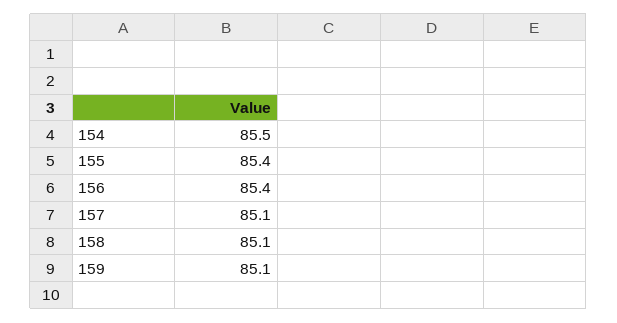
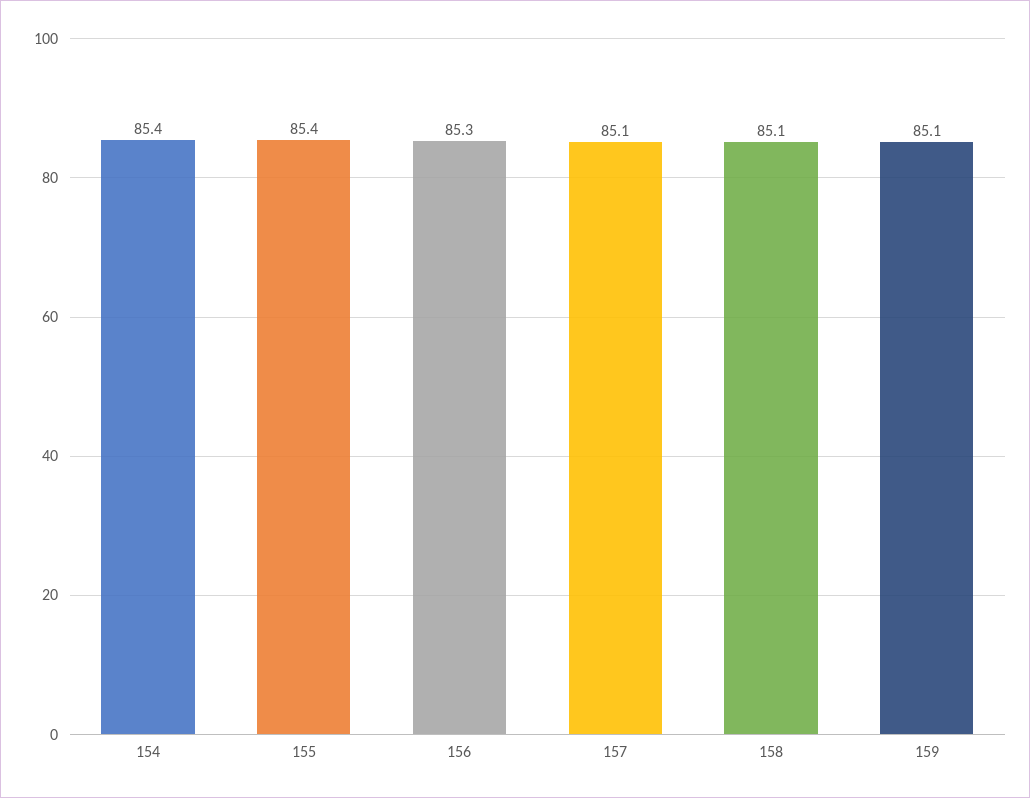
154: 85.5 -> 85.4
156: 85.4 -> 85.3

